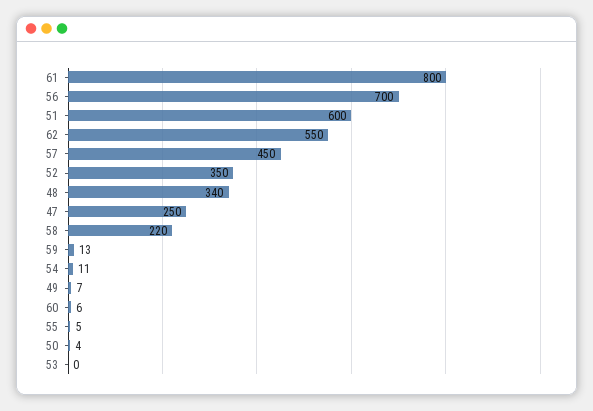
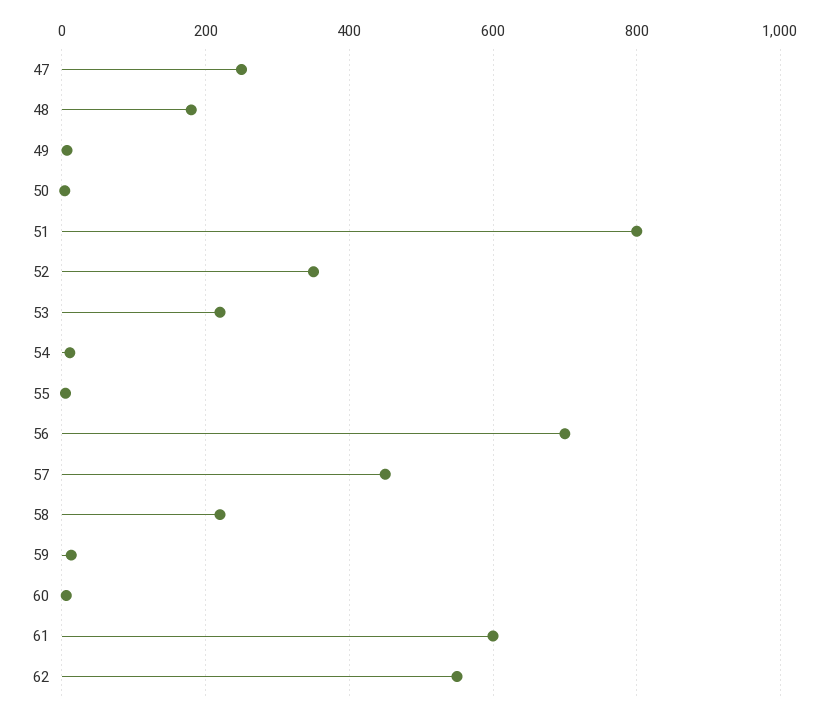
61: 800 -> 600
51: 600 -> 800
48: 340 -> 180
53: 0 -> 220

